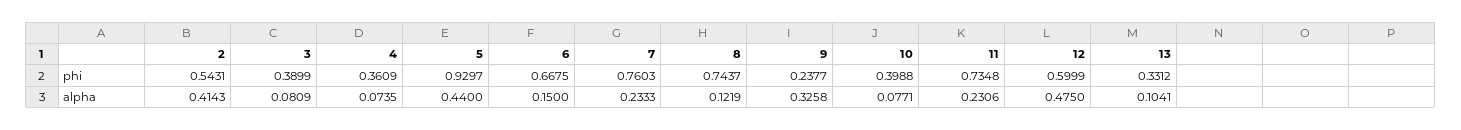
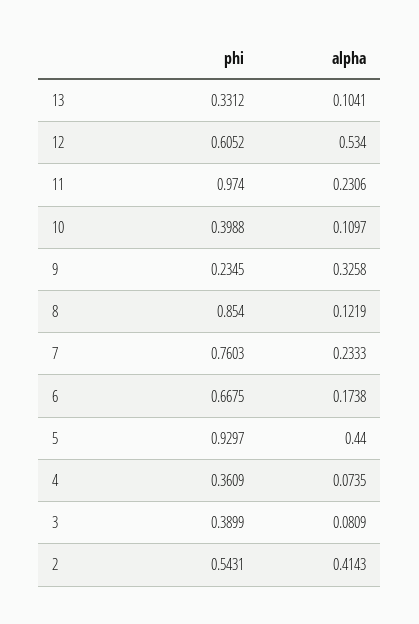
8, phi: 0.7437 -> 0.854
9, phi: 0.2377 -> 0.2345
11, phi: 0.7348 -> 0.974
12, phi: 0.5999 -> 0.6052
6, alpha: 0.15 -> 0.1738
10, alpha: 0.0771 -> 0.1097
12, alpha: 0.475 -> 0.534

